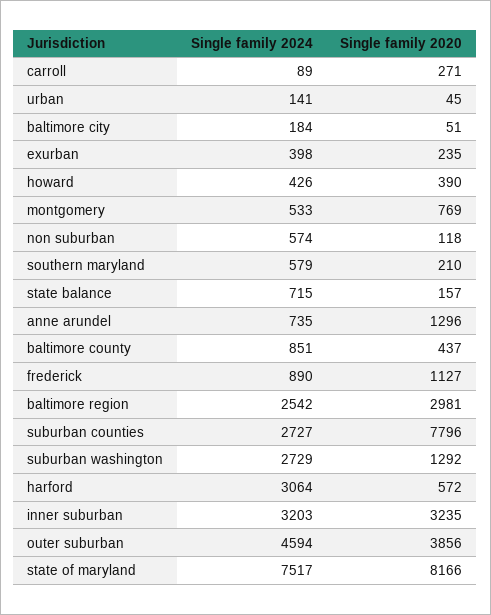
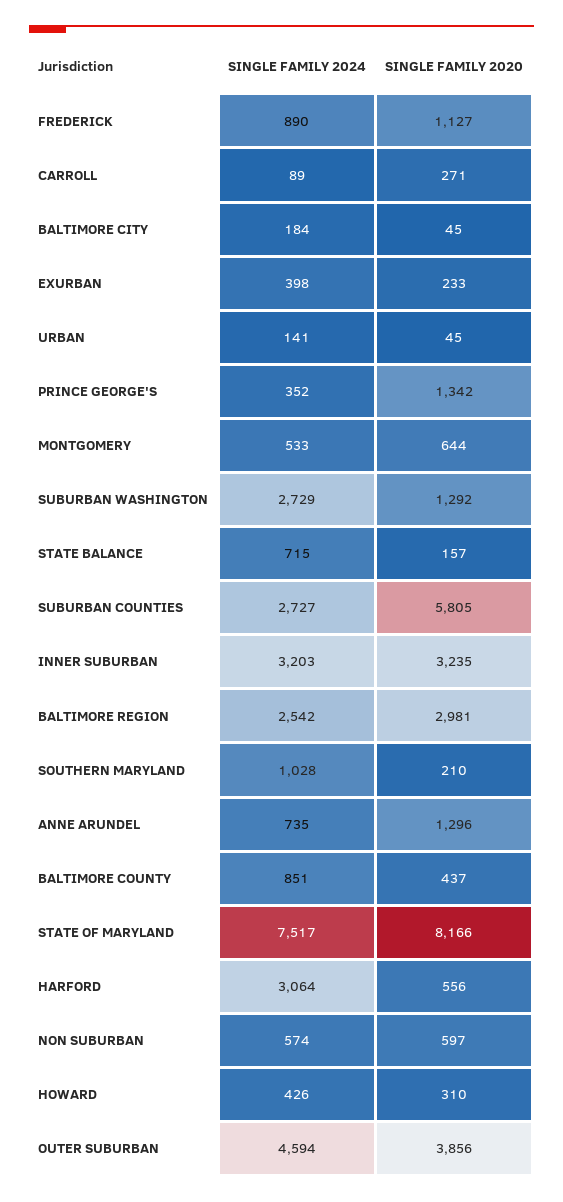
Single family 2020, baltimore city: 51 -> 45
Single family 2020, exurban: 235 -> 233
Single family 2020, howard: 390 -> 310
Single family 2020, montgomery: 769 -> 644
Single family 2020, non suburban: 118 -> 597
Single family 2024, southern maryland: 579 -> 1028
Single family 2020, suburban counties: 7796 -> 5805
Single family 2020, harford: 572 -> 556
Single family 2024, PRINCE GEORGE'S: none -> 352
Single family 2020, PRINCE GEORGE'S: none -> 1342

